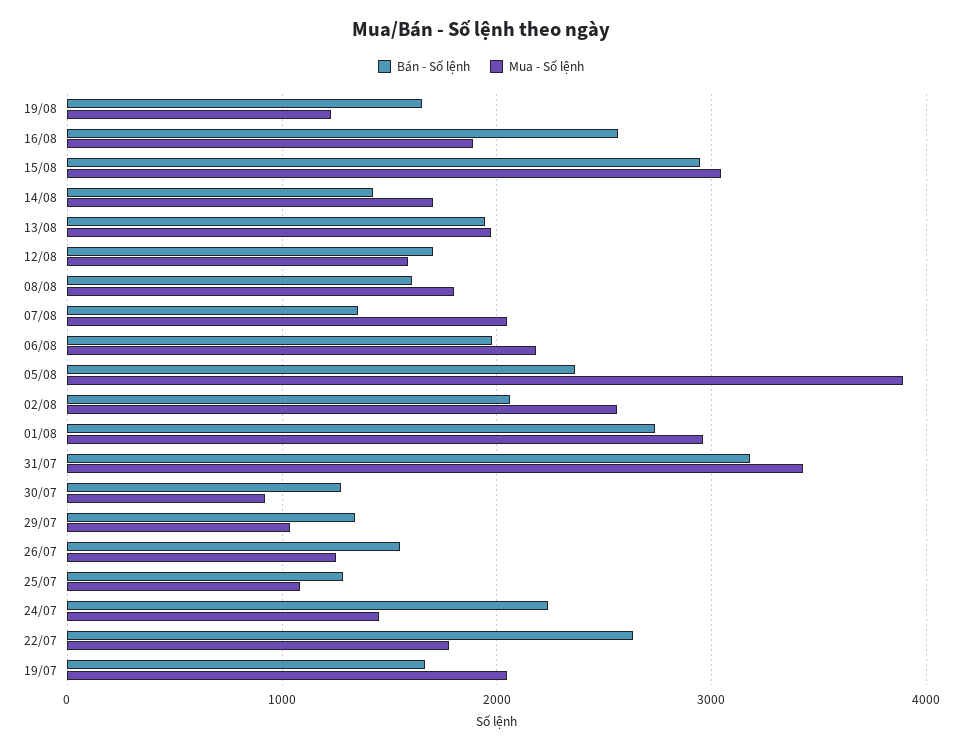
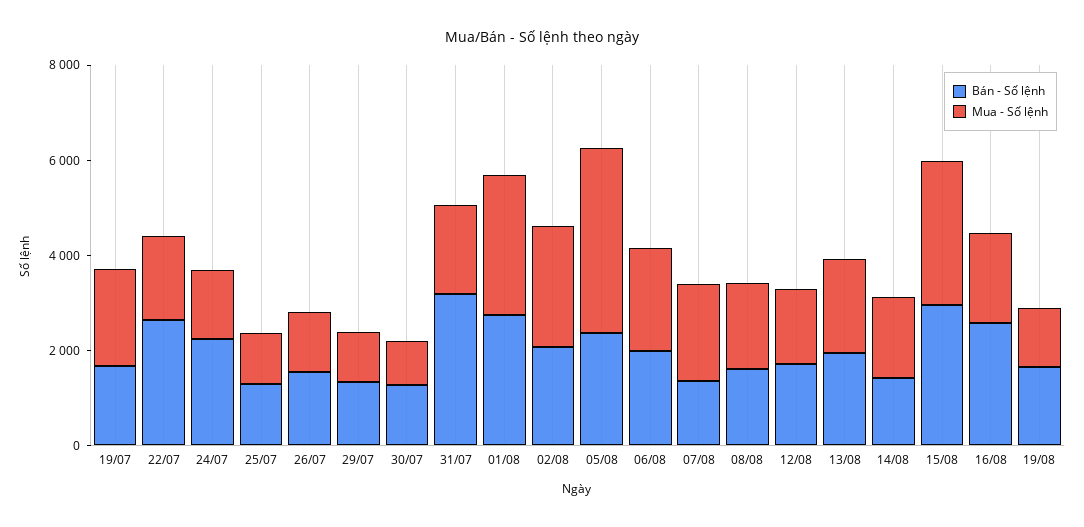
Mua - Số lệnh, 31/07: 3400 -> 2000

